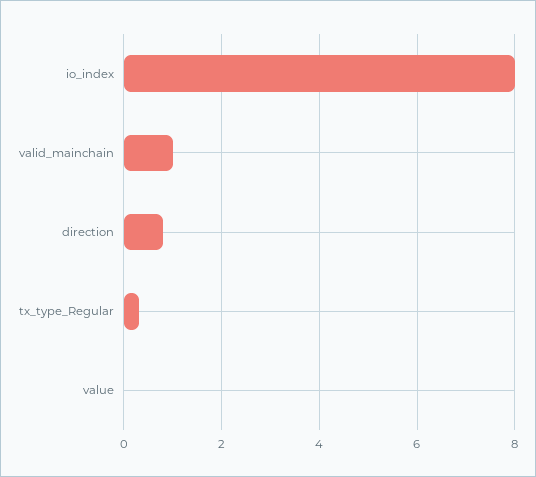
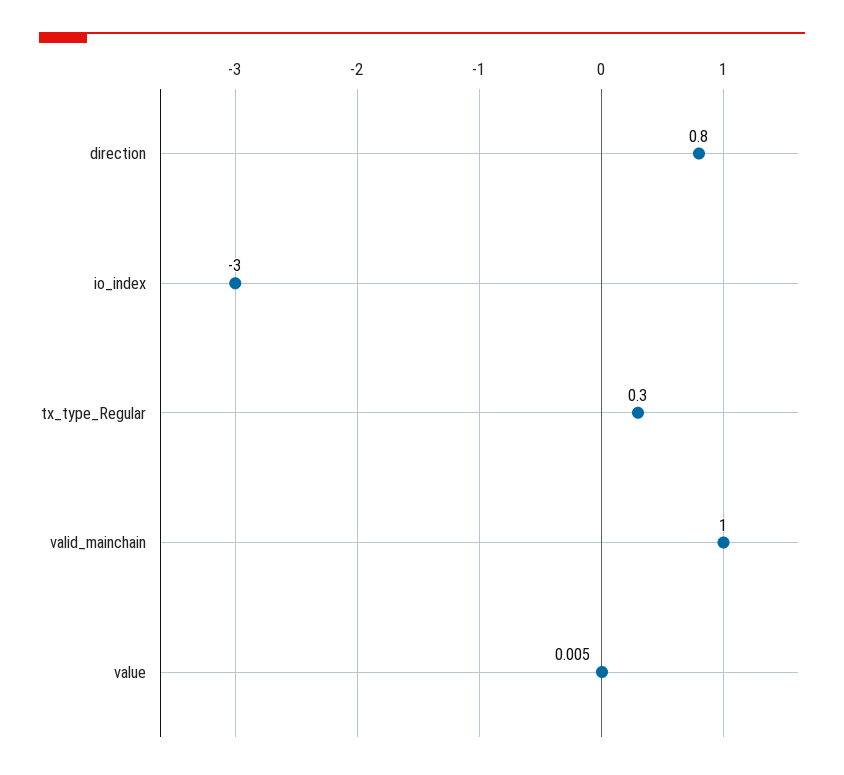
io_index: 8 -> -3

